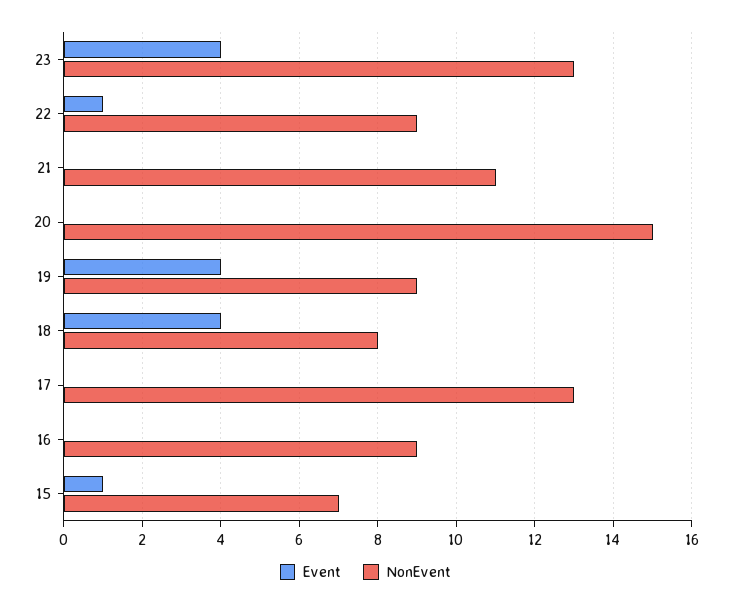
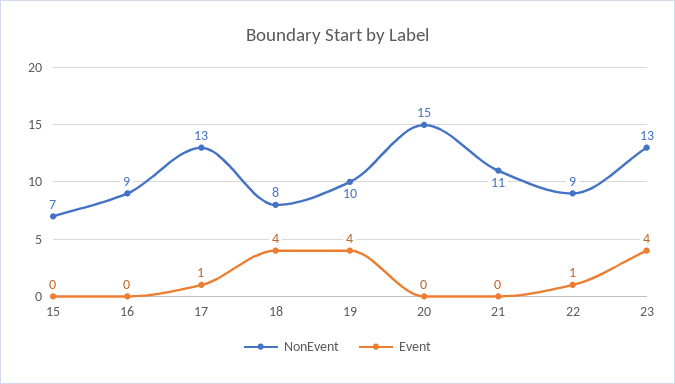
NonEvent, 19: 9 -> 10
Event, 17: 0 -> 1
Event, 15: 1 -> 0

